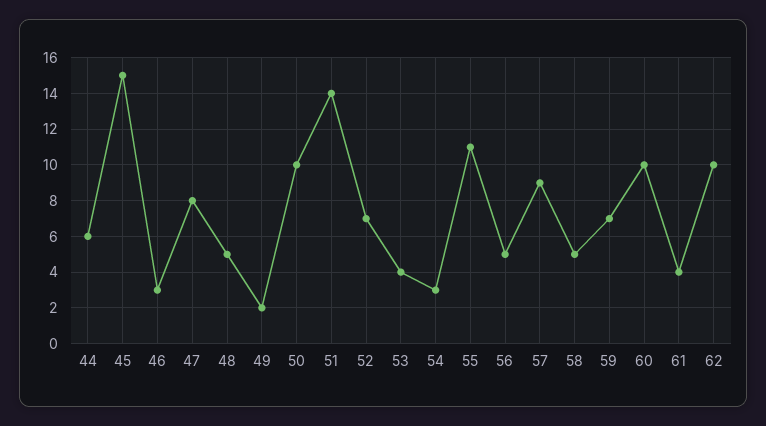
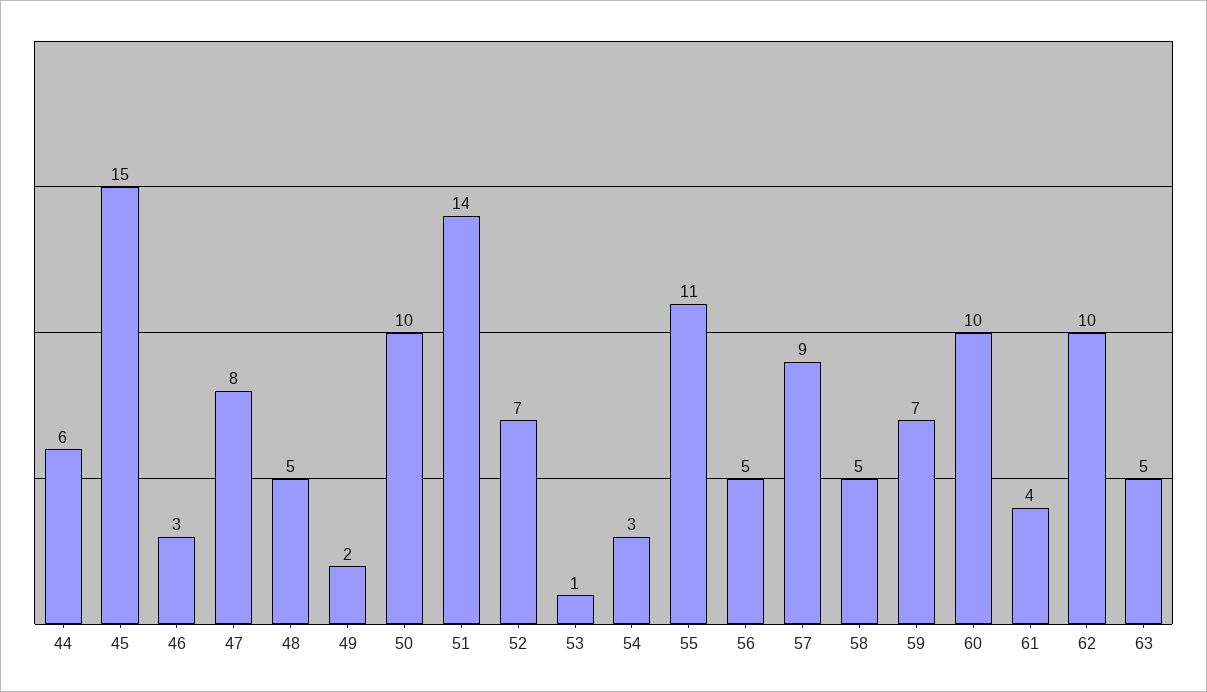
53: 4 -> 1
63: none -> 5

